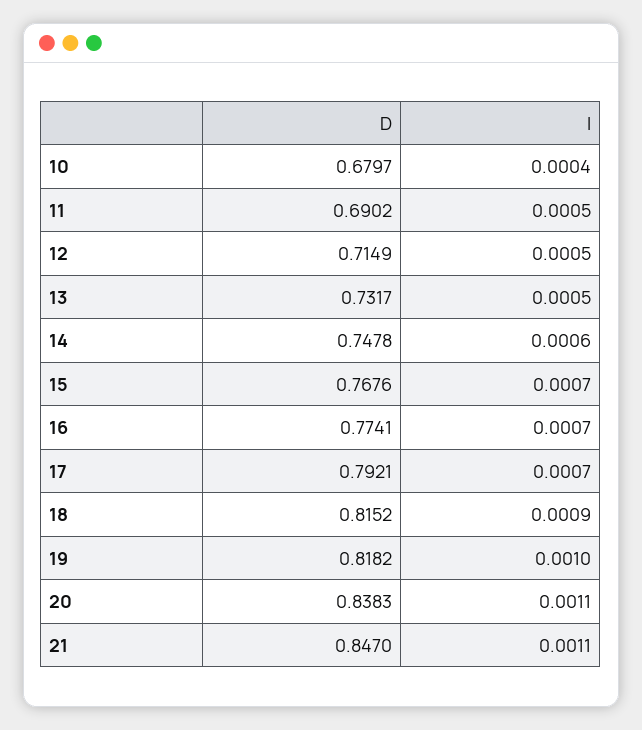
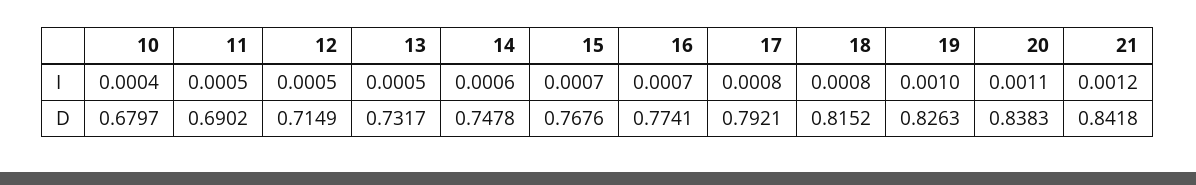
I, 17: 0.0007 -> 0.0008
I, 18: 0.0009 -> 0.0008
D, 19: 0.8182 -> 0.8263
D, 21: 0.847 -> 0.8418
I, 21: 0.0011 -> 0.0012

